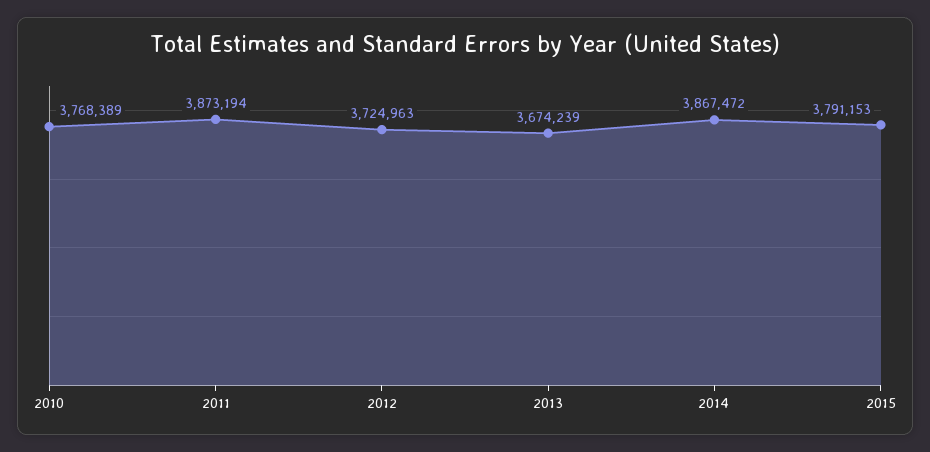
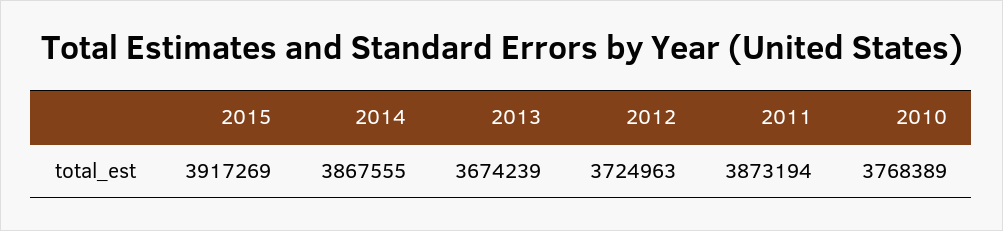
2014: 3867472 -> 3867555
2015: 3791153 -> 3917269

